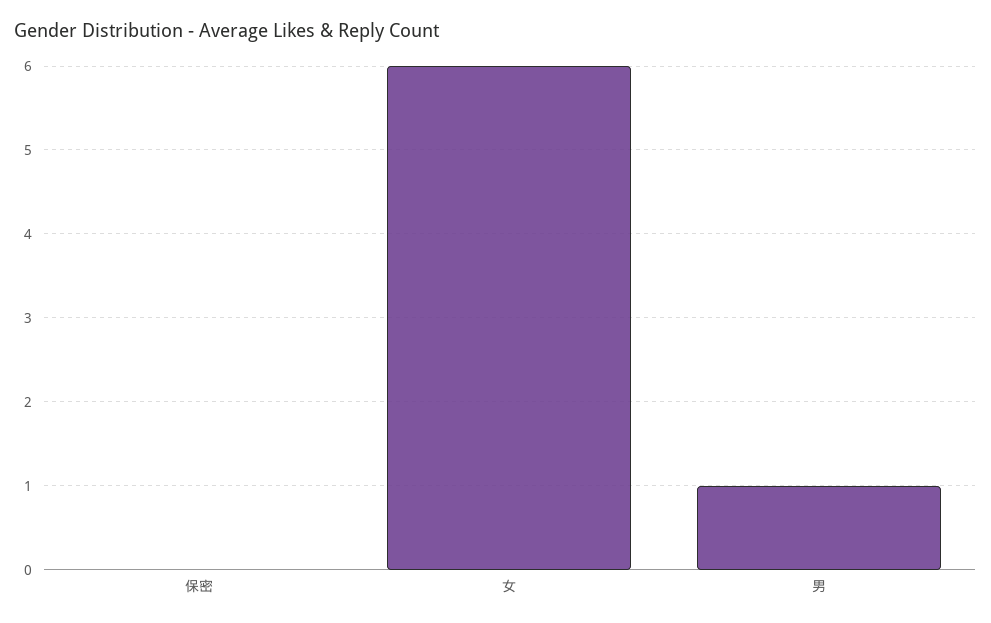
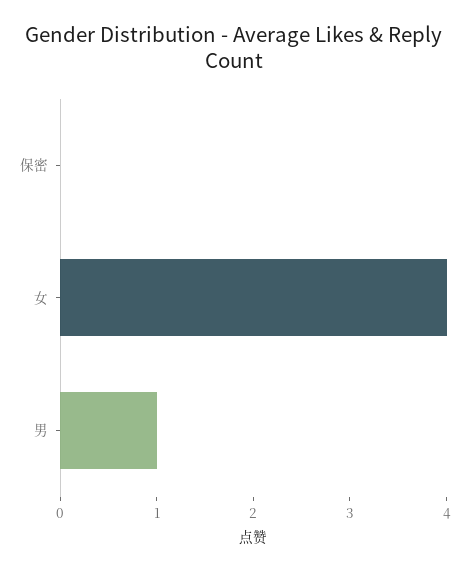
女: 6 -> 4

